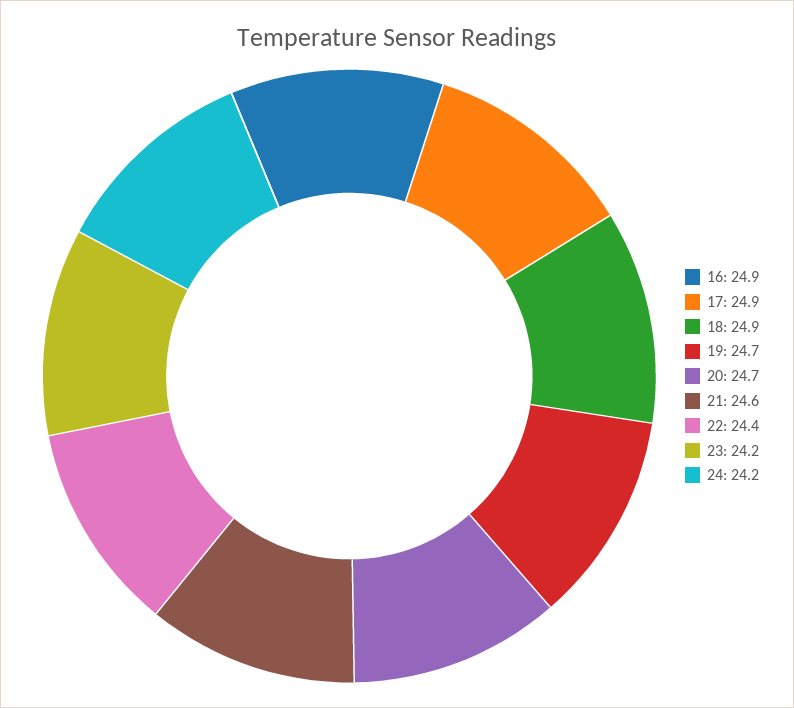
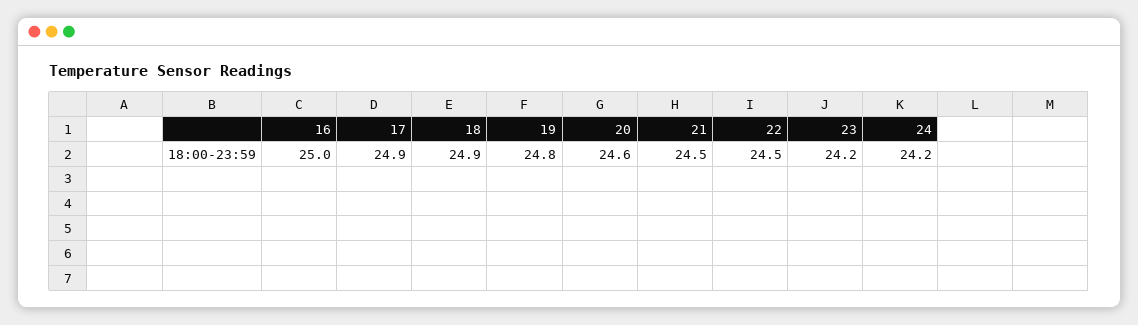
16: 24.9 -> 25
19: 24.7 -> 24.8
20: 24.7 -> 24.6
21: 24.6 -> 24.5
22: 24.4 -> 24.5

